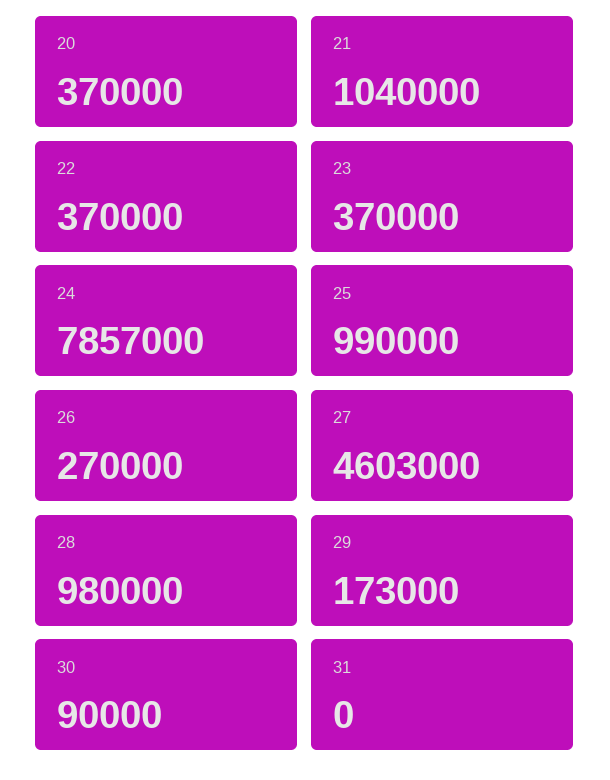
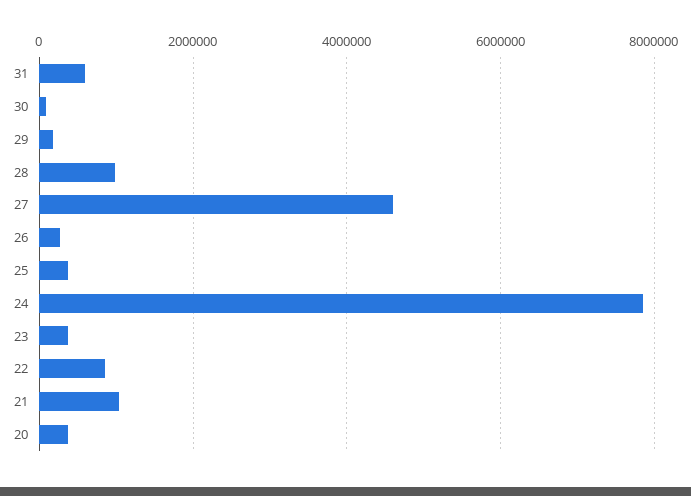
22: 370000 -> 800000
25: 990000 -> 400000
31: 0 -> 600000

